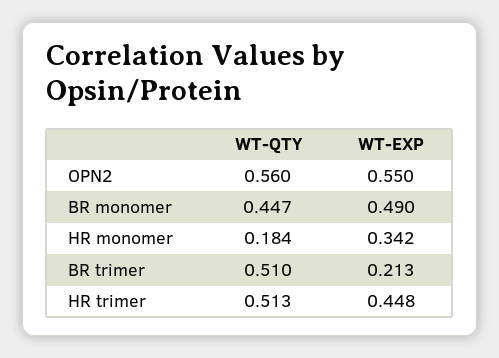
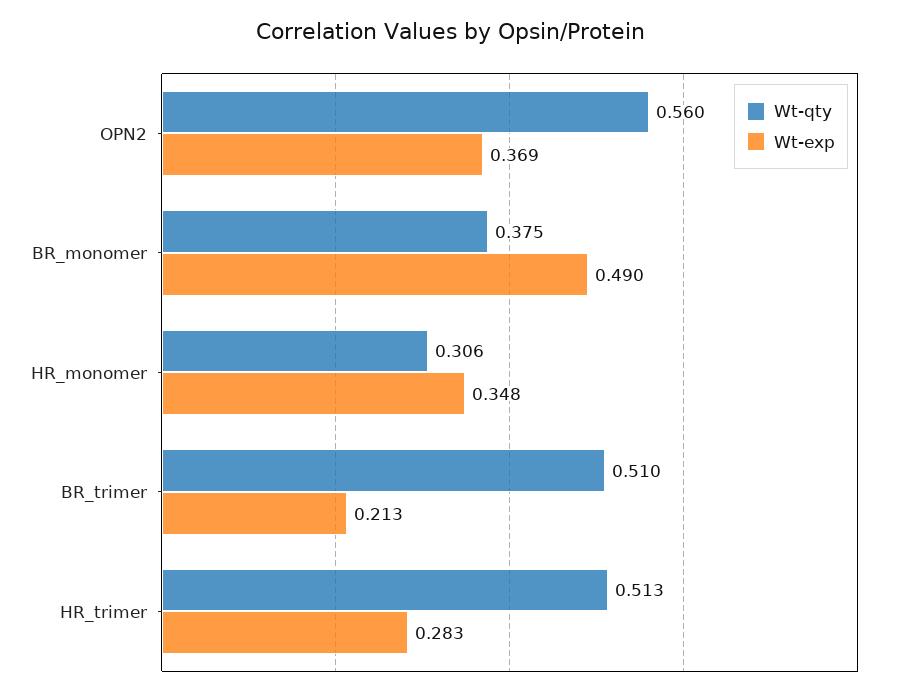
WT-EXP, OPN2: 0.55 -> 0.369
WT-QTY, BR monomer: 0.447 -> 0.375
WT-QTY, HR monomer: 0.184 -> 0.306
WT-EXP, HR monomer: 0.342 -> 0.348
WT-EXP, HR trimer: 0.448 -> 0.283

